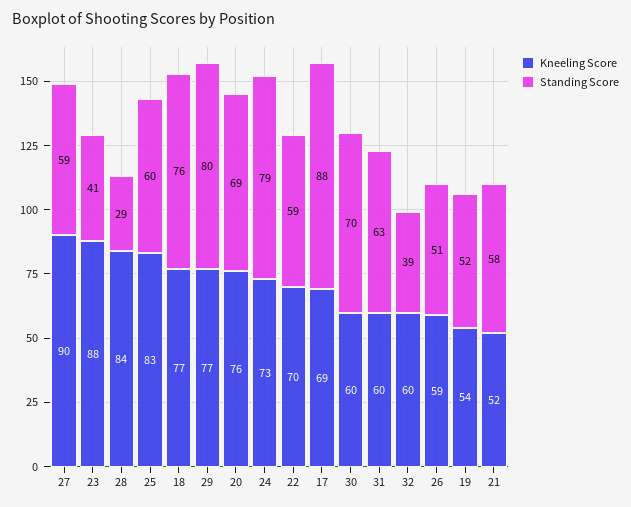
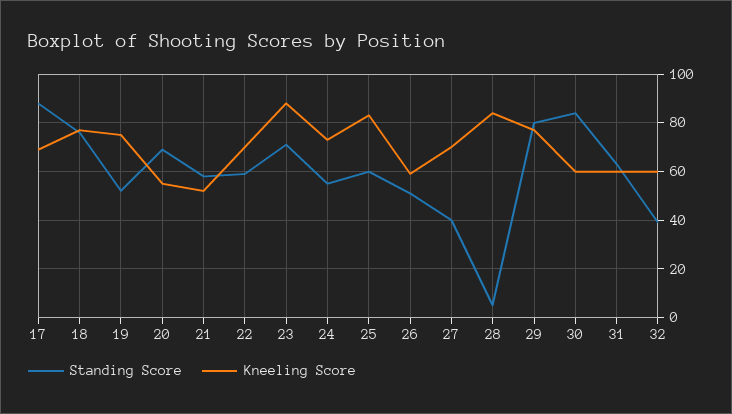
Kneeling Score, 27: 90 -> 70
Standing Score, 27: 59 -> 40
Standing Score, 23: 41 -> 70
Standing Score, 28: 29 -> 5
Kneeling Score, 20: 76 -> 55
Standing Score, 24: 79 -> 55
Standing Score, 30: 70 -> 85
Kneeling Score, 19: 54 -> 75

